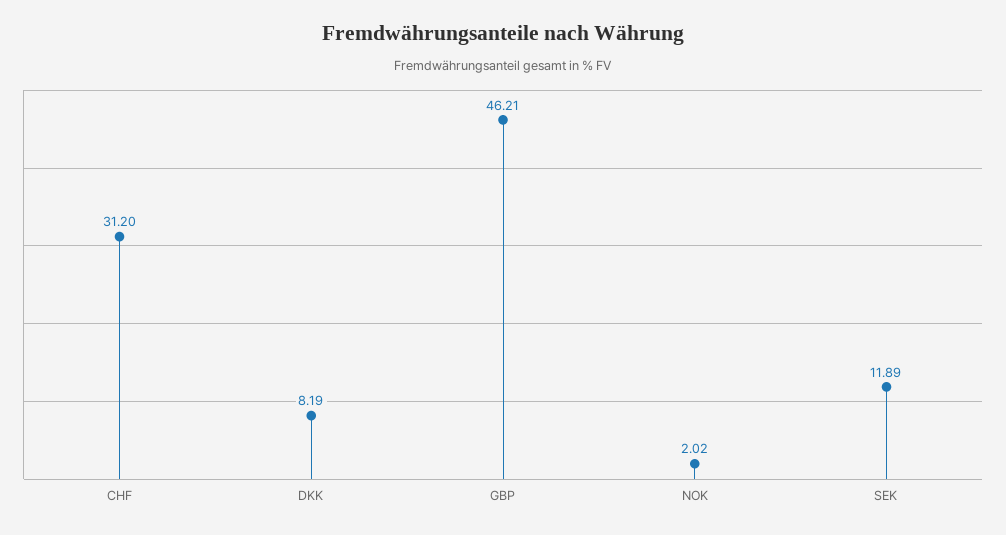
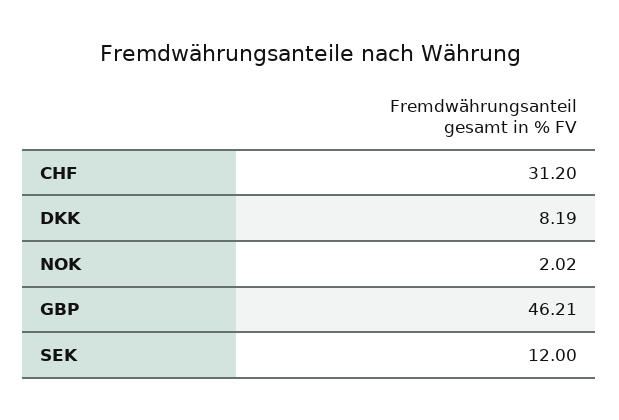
SEK: 11.89 -> 12

